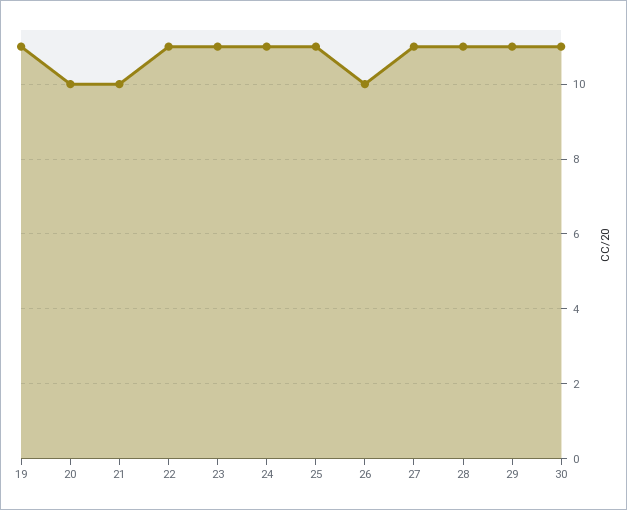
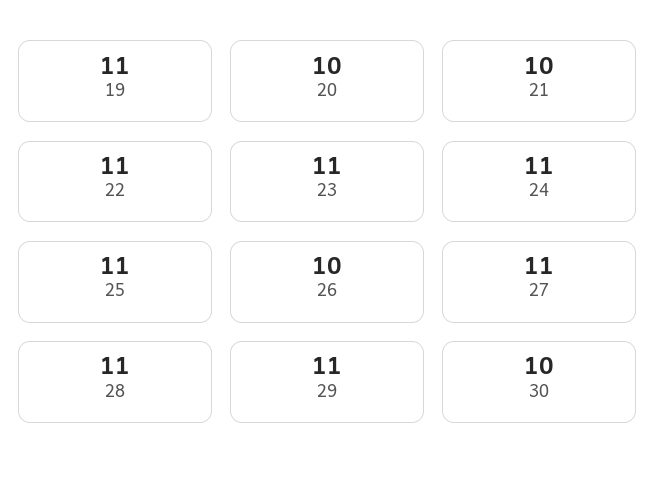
30: 11 -> 10

